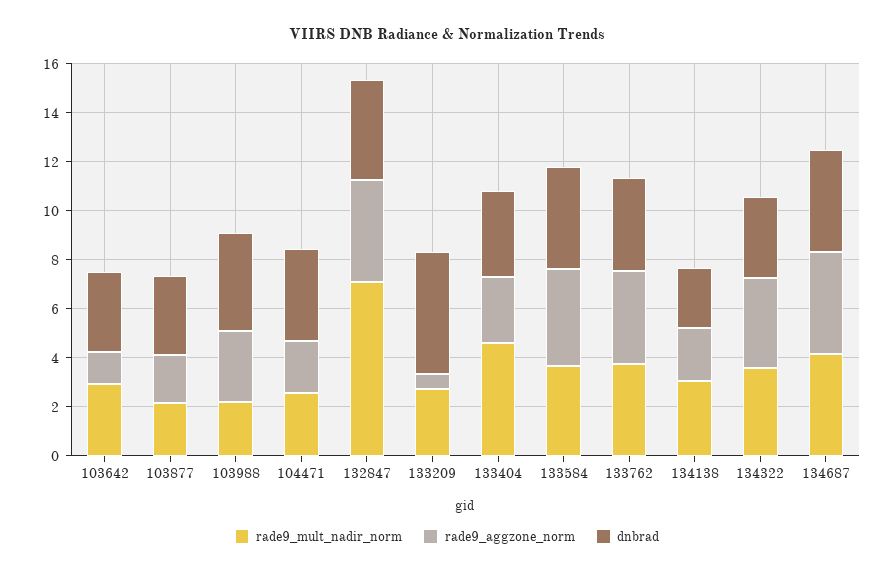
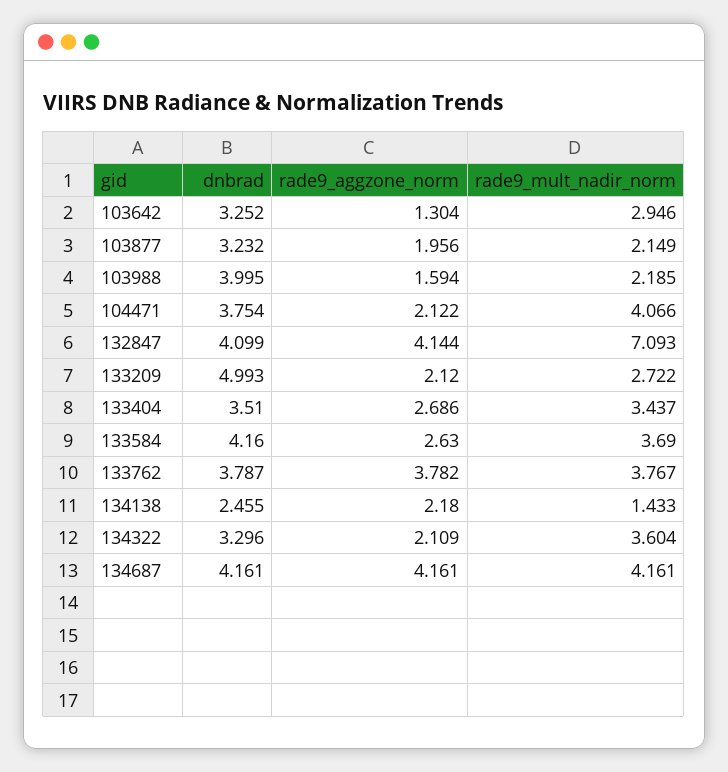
rade9_aggzone_norm, 103988: 3 -> 1.594
rade9_mult_nadir_norm, 104471: 2.5 -> 4.066
rade9_aggzone_norm, 133209: 0.5 -> 2.12
rade9_mult_nadir_norm, 133404: 4.5 -> 3.437
rade9_aggzone_norm, 133584: 4 -> 2.63
rade9_mult_nadir_norm, 134138: 3 -> 1.433
rade9_aggzone_norm, 134322: 3.5 -> 2.109

